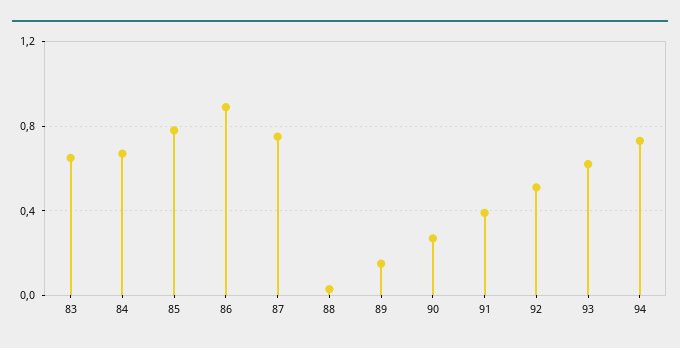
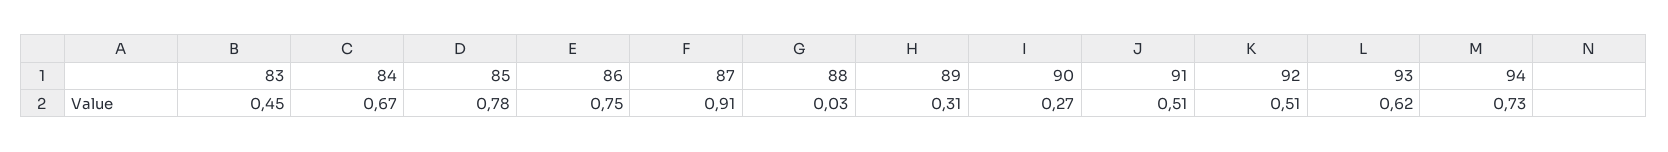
83: 0.65 -> 0.45
86: 0.9 -> 0.75
87: 0.75 -> 0.91
89: 0.15 -> 0.31
91: 0.4 -> 0.51

